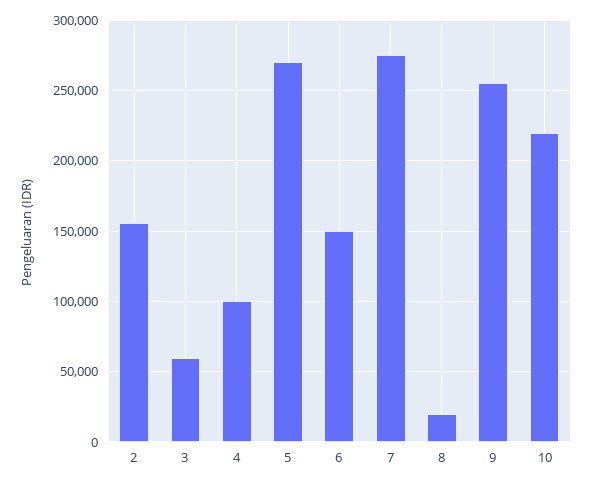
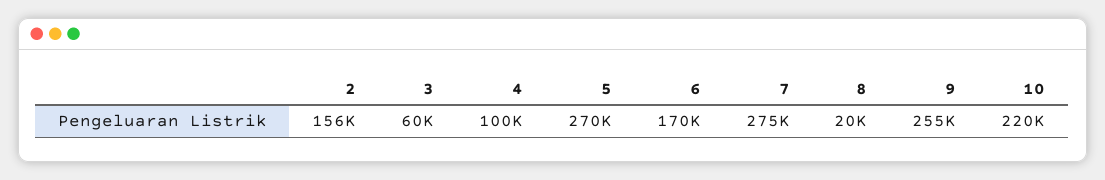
6: 150000 -> 170000

